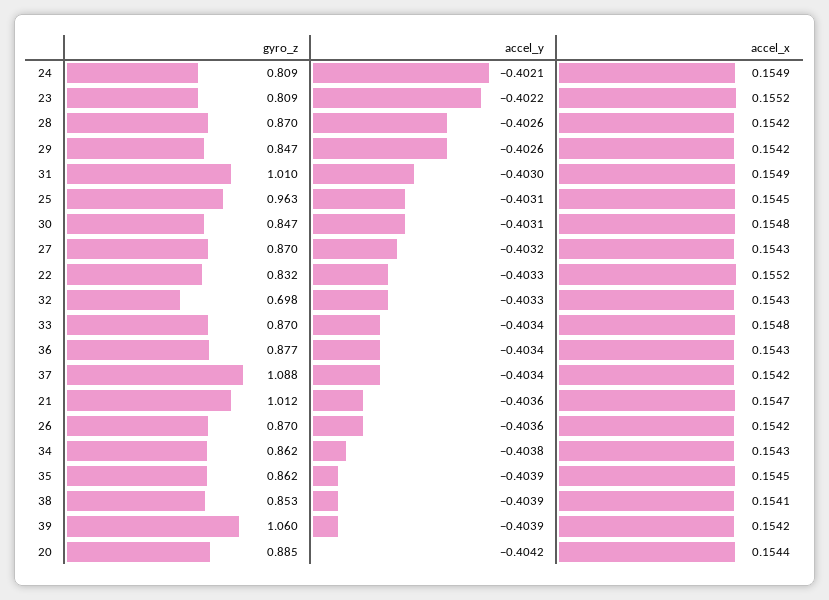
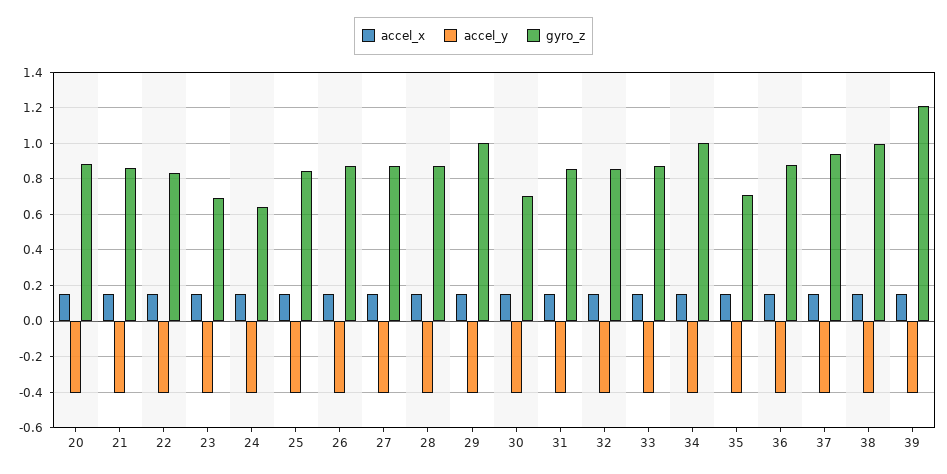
gyro_z, 24: 0.809 -> 0.65
gyro_z, 23: 0.809 -> 0.7
gyro_z, 29: 0.847 -> 1
gyro_z, 31: 1.01 -> 0.85
gyro_z, 25: 0.963 -> 0.85
gyro_z, 30: 0.847 -> 0.7
gyro_z, 32: 0.698 -> 0.85
gyro_z, 37: 1.088 -> 0.95
gyro_z, 21: 1.012 -> 0.85
gyro_z, 34: 0.862 -> 1
gyro_z, 35: 0.862 -> 0.7
gyro_z, 38: 0.853 -> 1
gyro_z, 39: 1.06 -> 1.2

